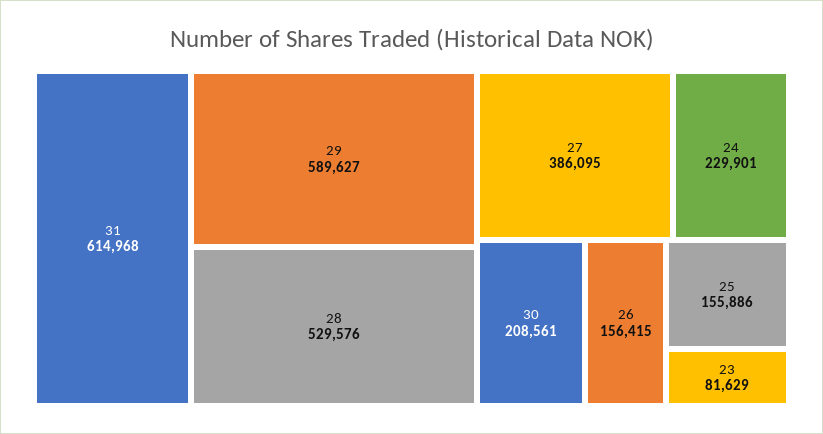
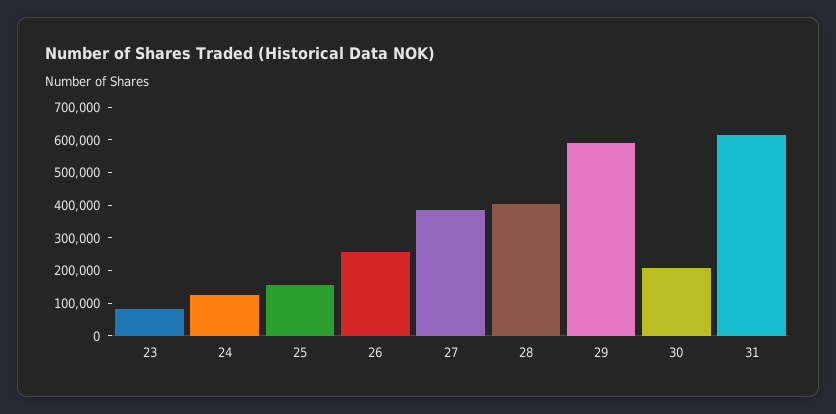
28: 529576 -> 400000
24: 229901 -> 125000
26: 156415 -> 250000

